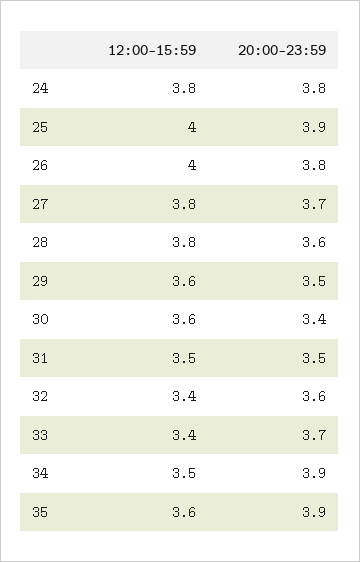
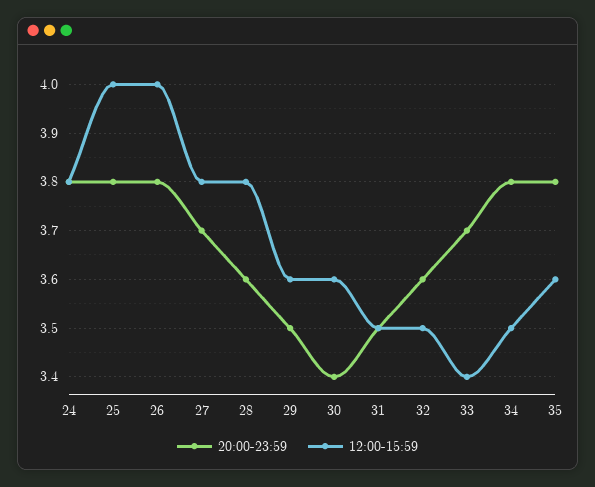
20:00-23:59, 25: 3.9 -> 3.8
12:00-15:59, 32: 3.4 -> 3.5
20:00-23:59, 34: 3.9 -> 3.8
20:00-23:59, 35: 3.9 -> 3.8

